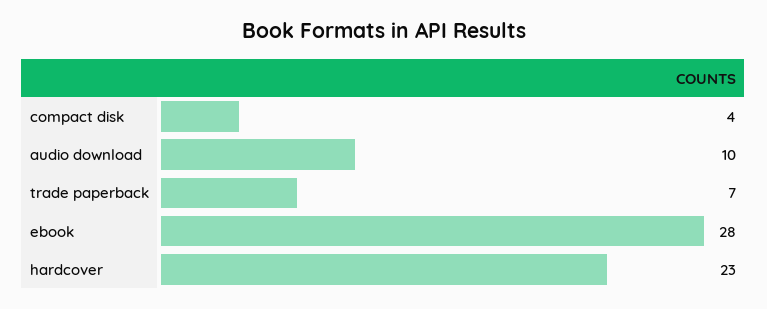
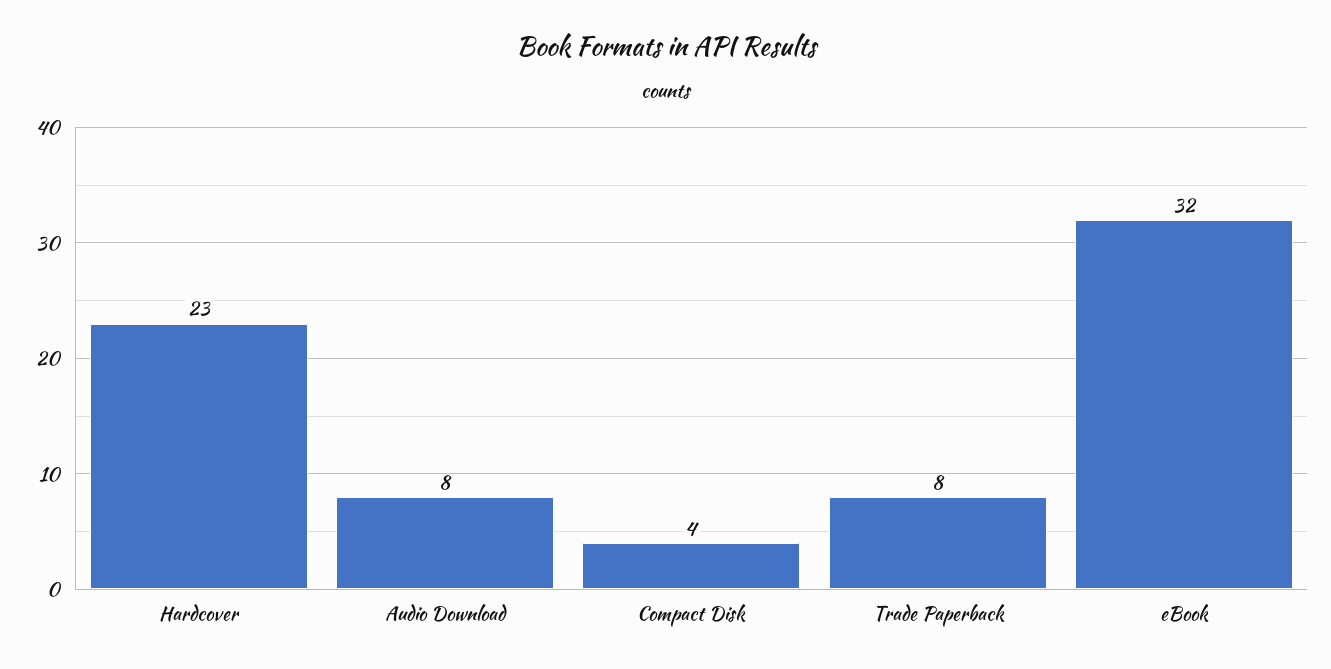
audio download: 10 -> 8
trade paperback: 7 -> 8
ebook: 28 -> 32

